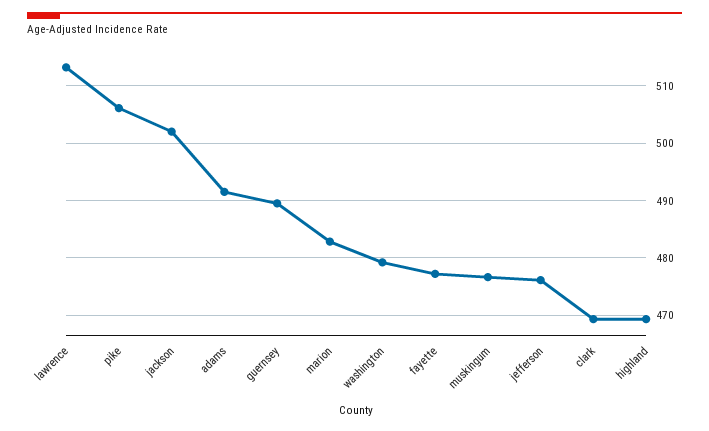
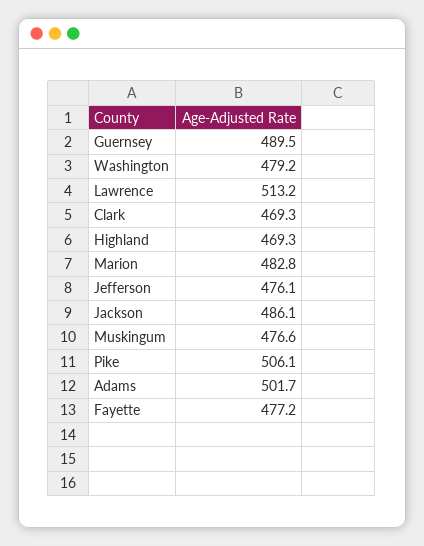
jackson: 502 -> 486.1
adams: 492 -> 501.7

